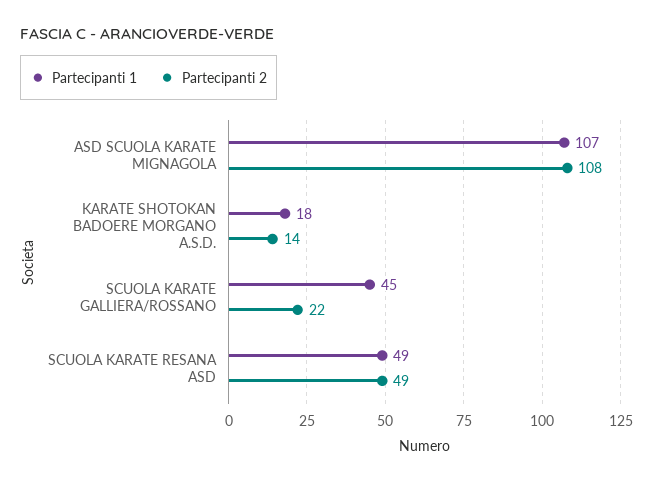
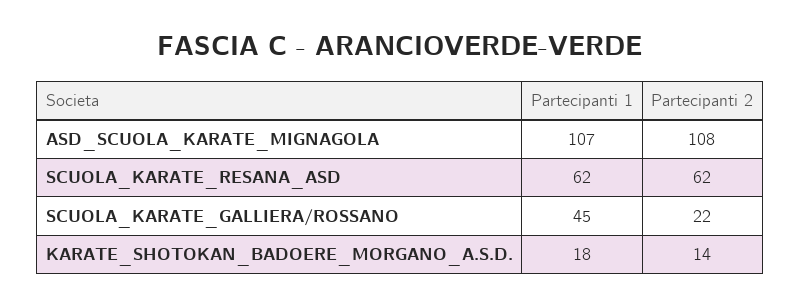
Partecipanti 1, SCUOLA KARATE RESANA ASD: 49 -> 62
Partecipanti 2, SCUOLA KARATE RESANA ASD: 49 -> 62

